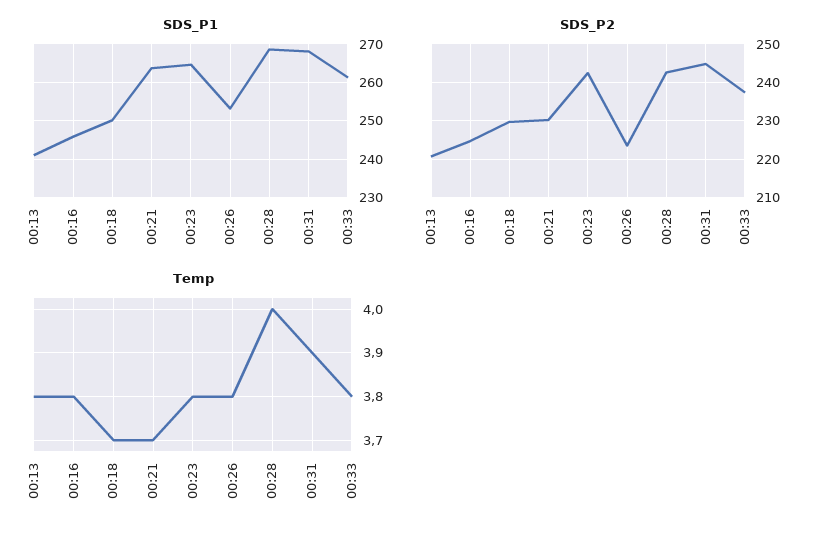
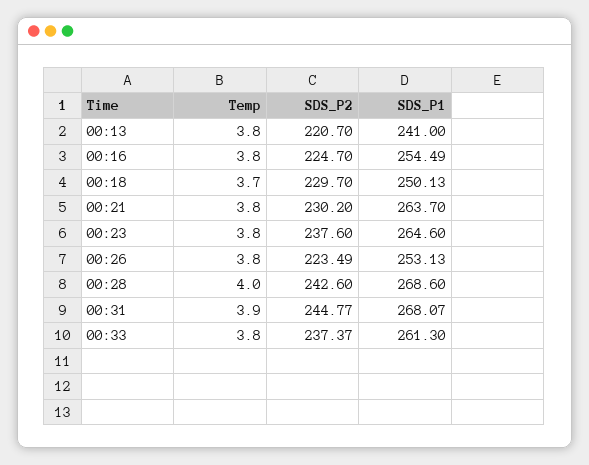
SDS_P1, 00:16: 246 -> 254.49
SDS_P2, 00:23: 242 -> 237.6
Temp, 00:21: 3.7 -> 3.8

